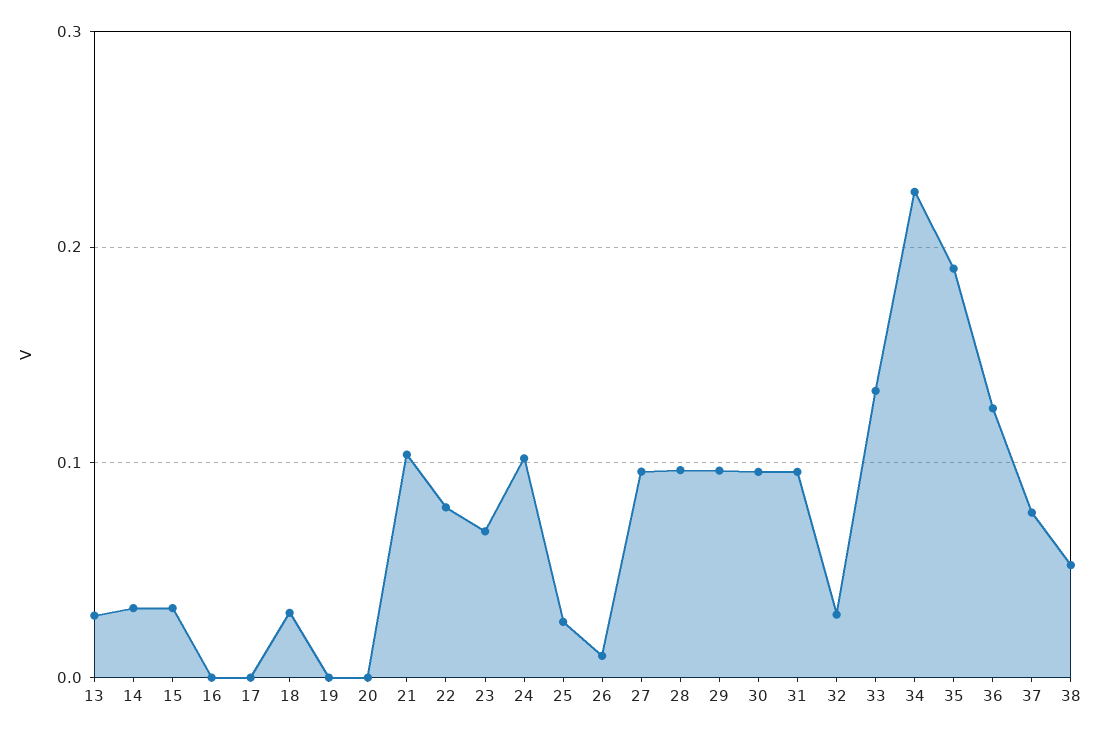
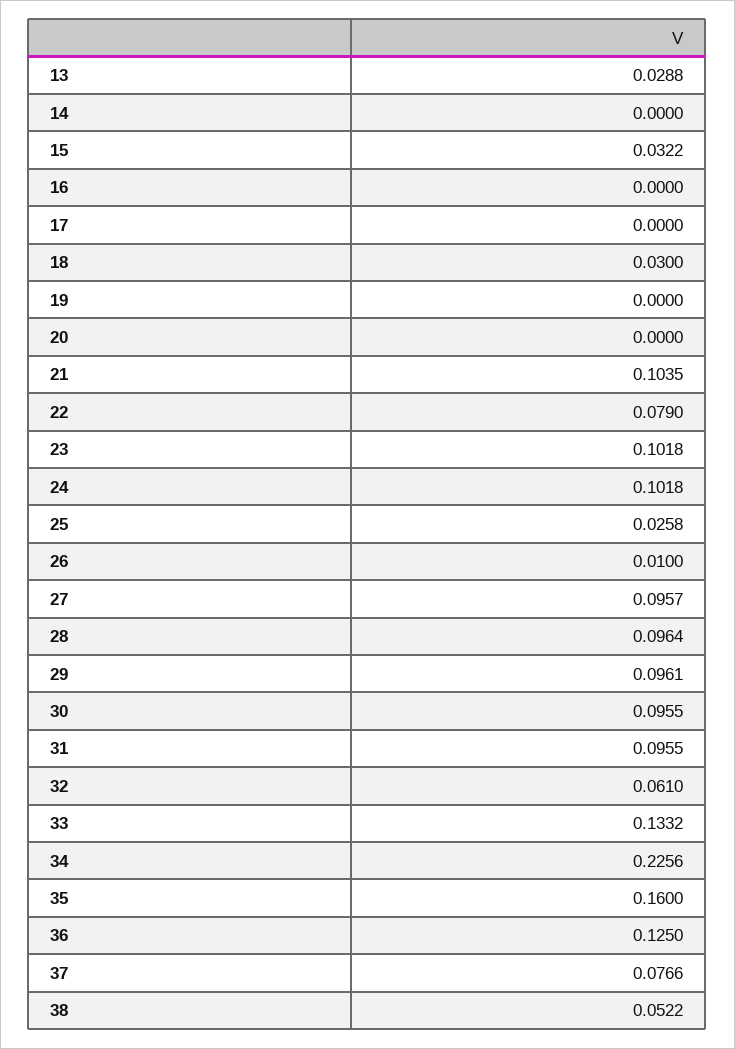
14: 0.03 -> 0
23: 0.07 -> 0.1018
32: 0.03 -> 0.061
35: 0.19 -> 0.16

